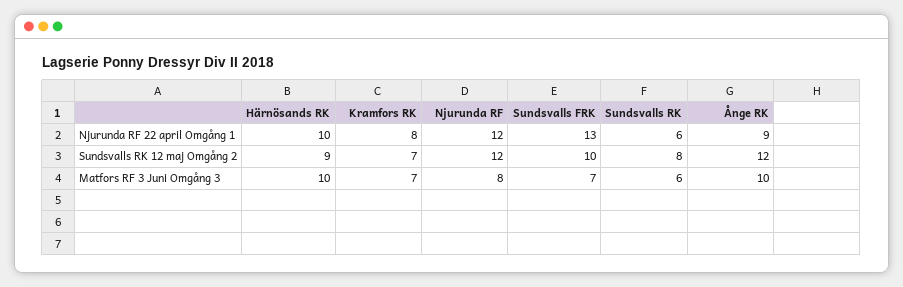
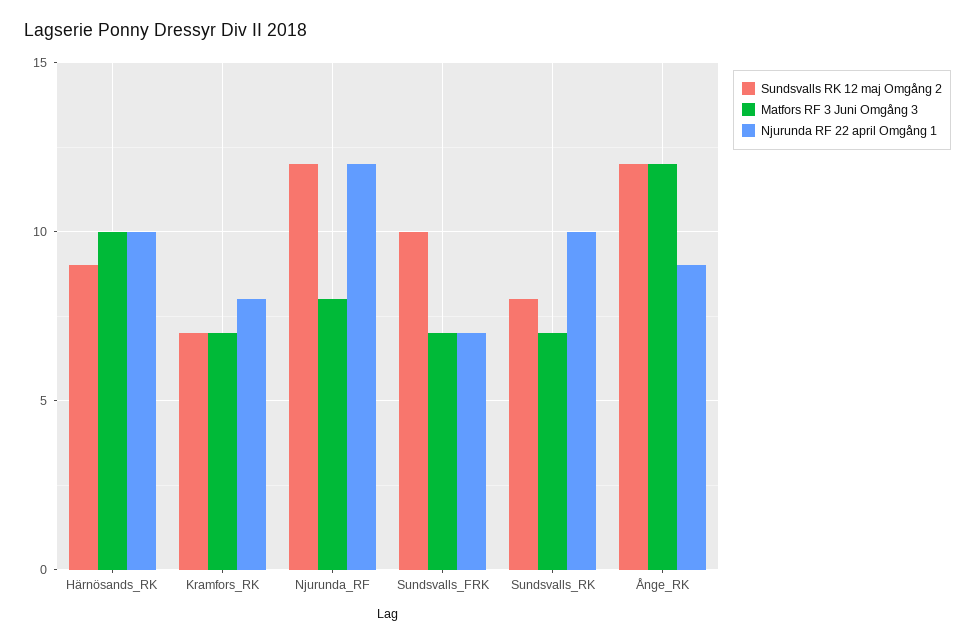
Njurunda RF 22 april Omgång 1, Sundsvalls FRK: 13 -> 7
Njurunda RF 22 april Omgång 1, Sundsvalls RK: 6 -> 10
Matfors RF 3 Juni Omgång 3, Sundsvalls RK: 6 -> 7
Matfors RF 3 Juni Omgång 3, Ånge RK: 10 -> 12

